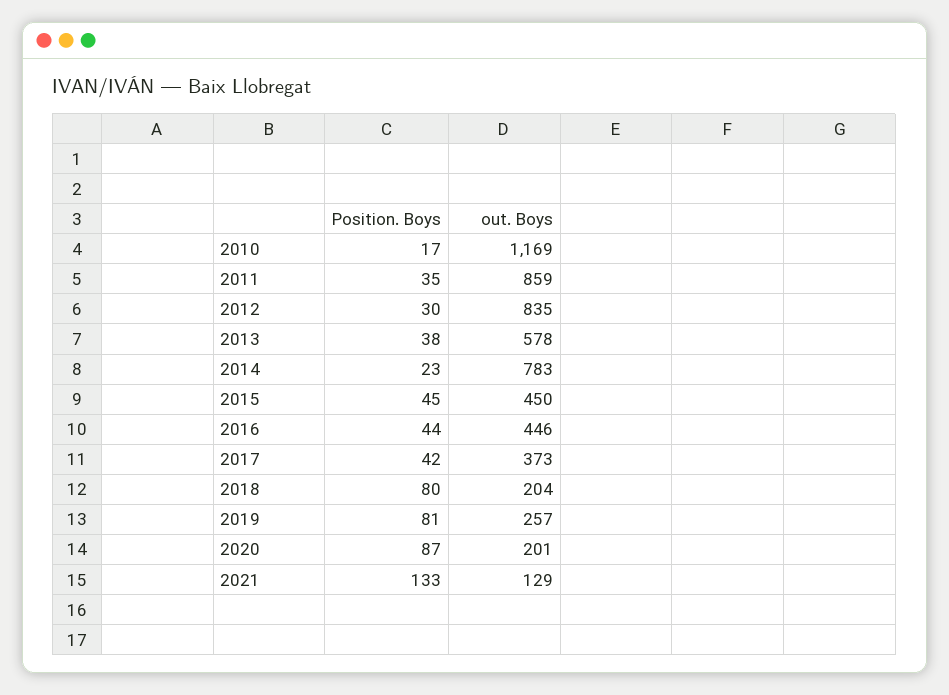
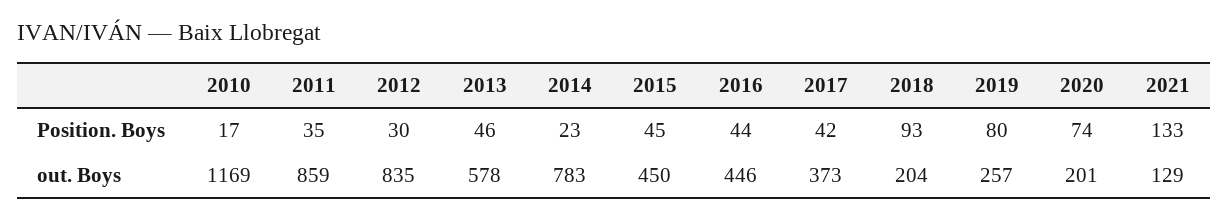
Position. Boys, 2013: 38 -> 46
Position. Boys, 2018: 80 -> 93
Position. Boys, 2019: 81 -> 80
Position. Boys, 2020: 87 -> 74

